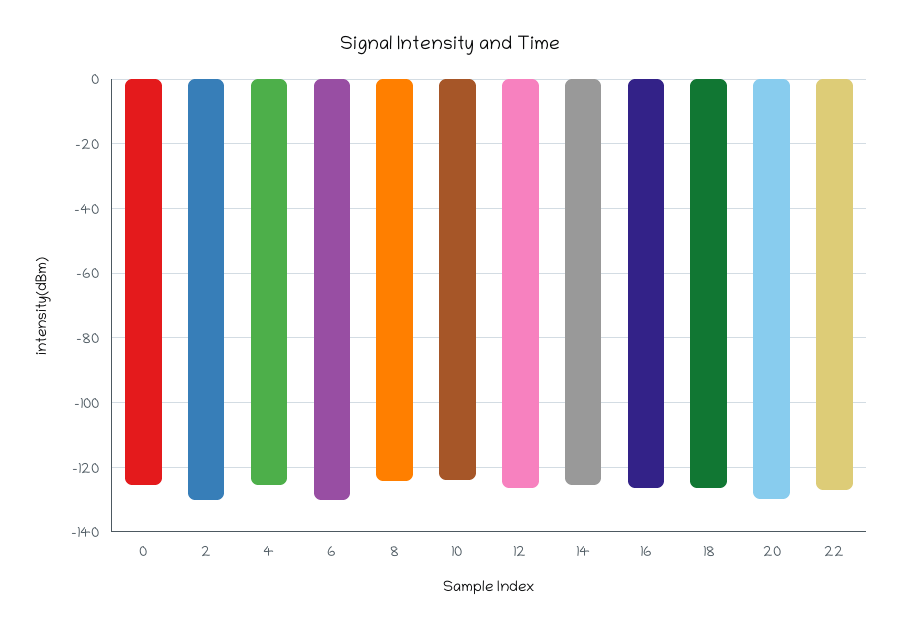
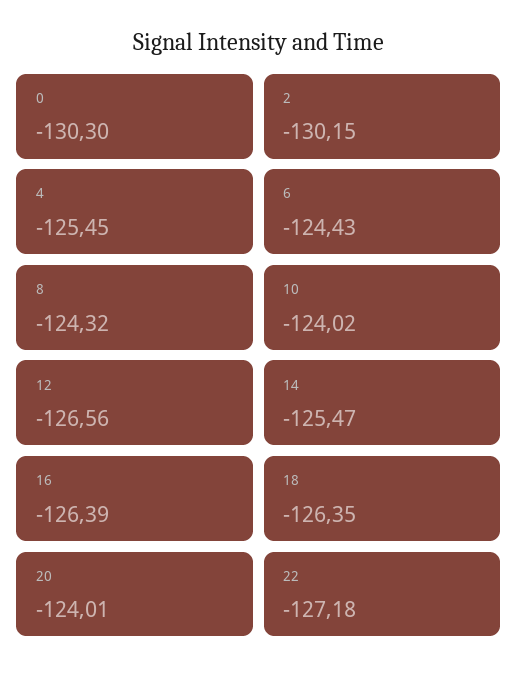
0: -126 -> -130.3
6: -130 -> -124.43
20: -130 -> -124.01

